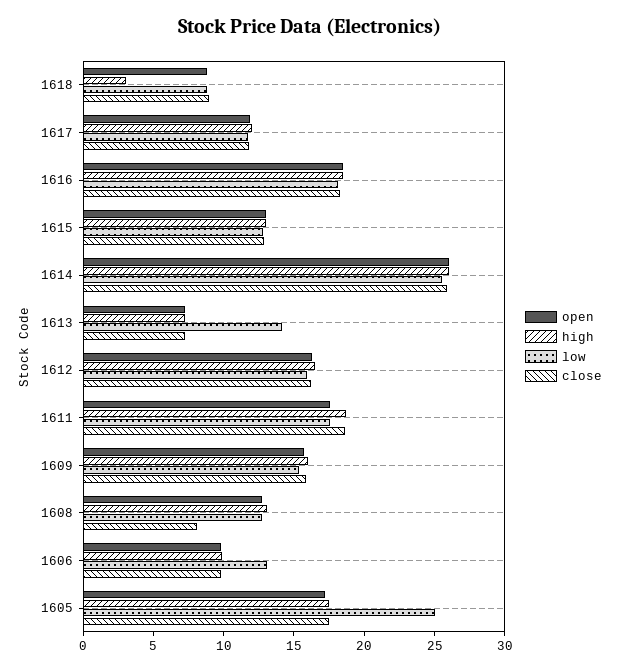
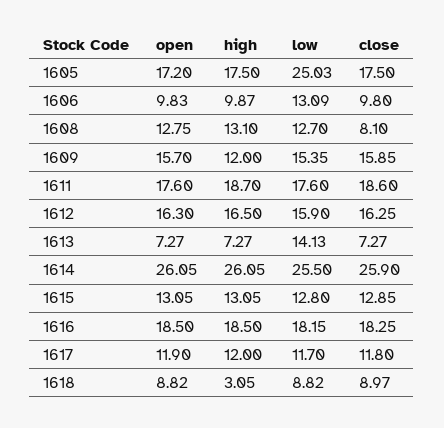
high, 1609: 16 -> 12

